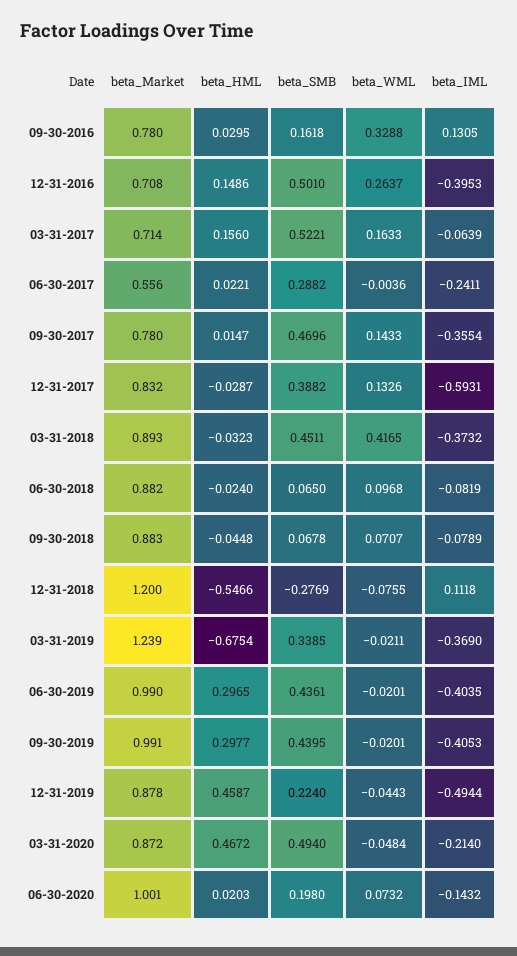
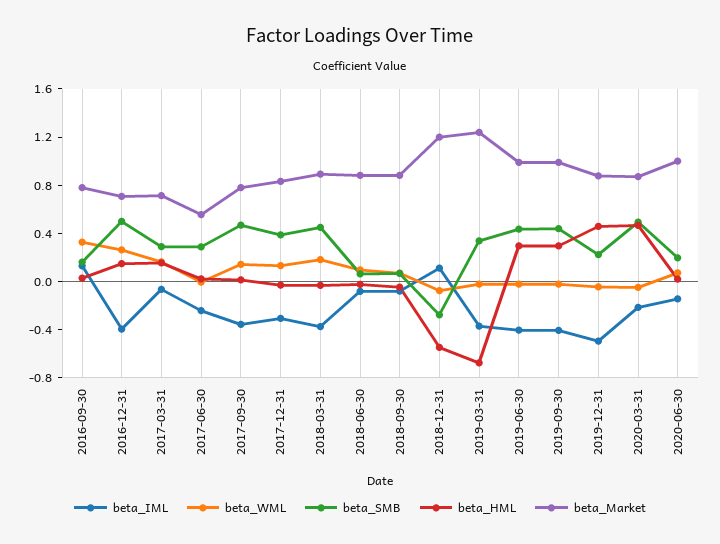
beta_SMB, 03-31-2017: 0.5221 -> 0.3
beta_IML, 12-31-2017: -0.5931 -> -0.3
beta_WML, 03-31-2018: 0.4165 -> 0.2

